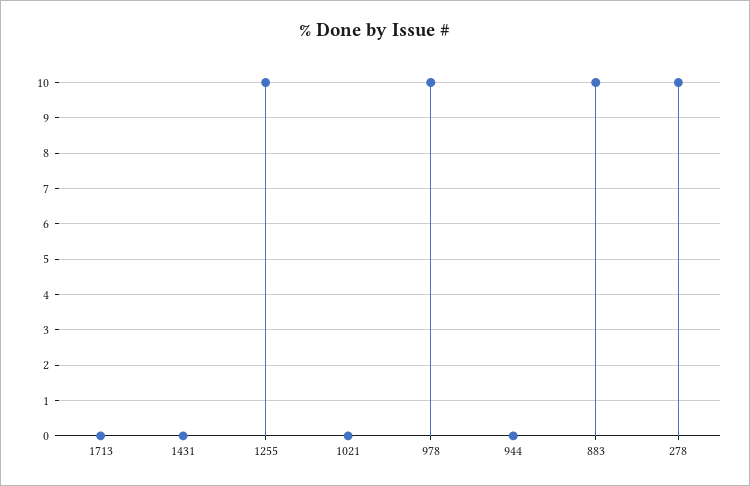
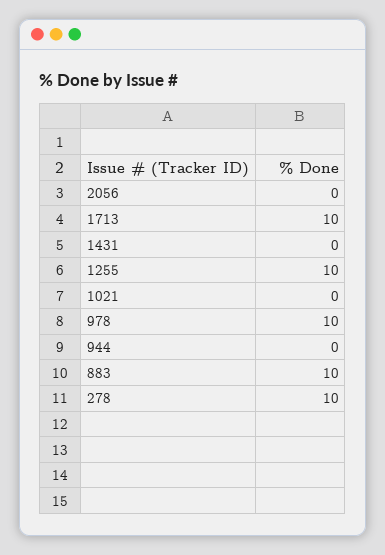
1713: 0 -> 10
2056: none -> 0

